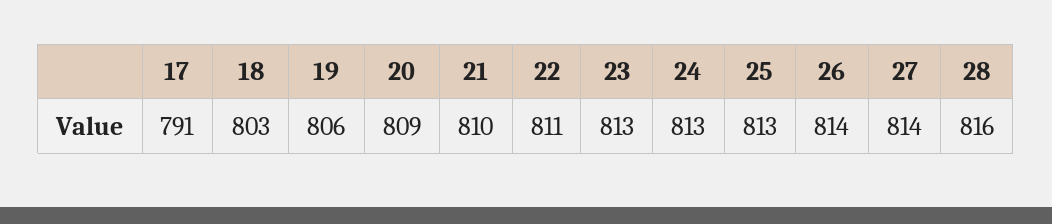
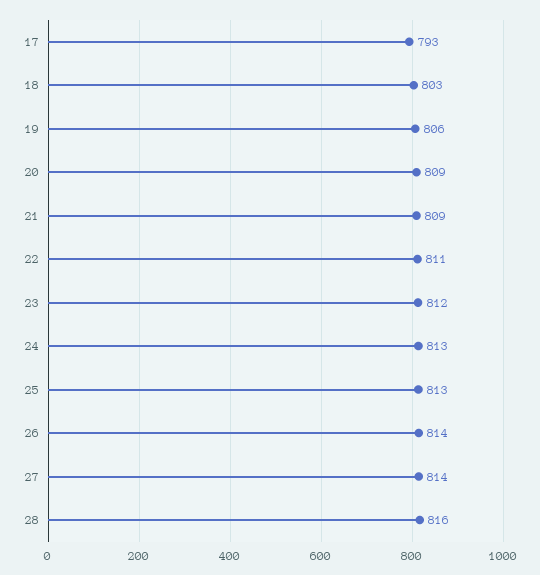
17: 791 -> 793
21: 810 -> 809
23: 813 -> 812

